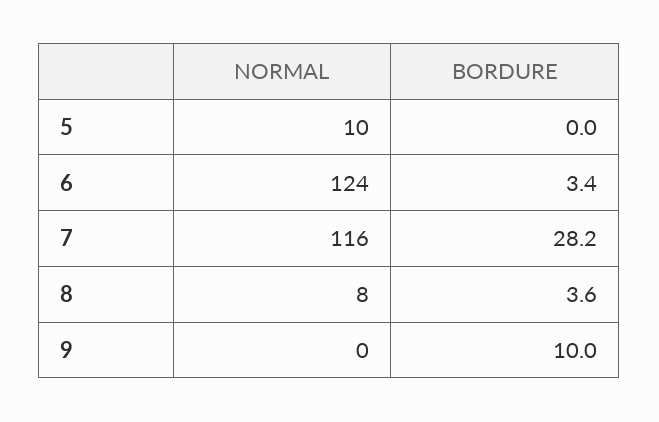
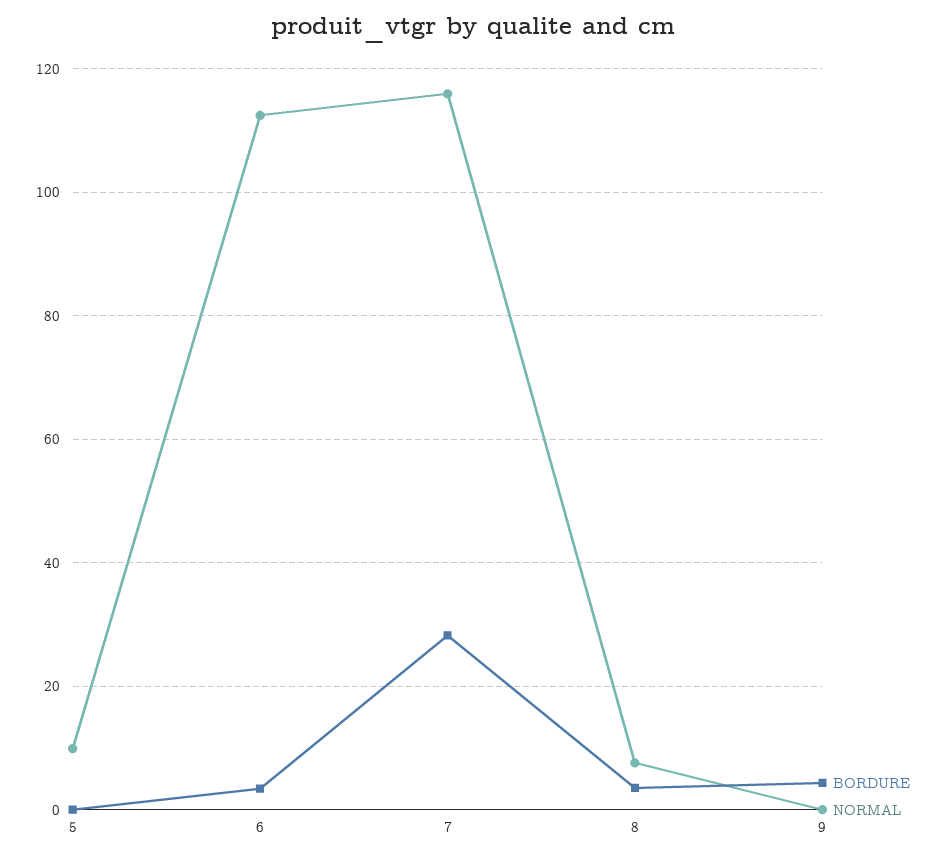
NORMAL, 6: 124 -> 112
BORDURE, 9: 10 -> 4

